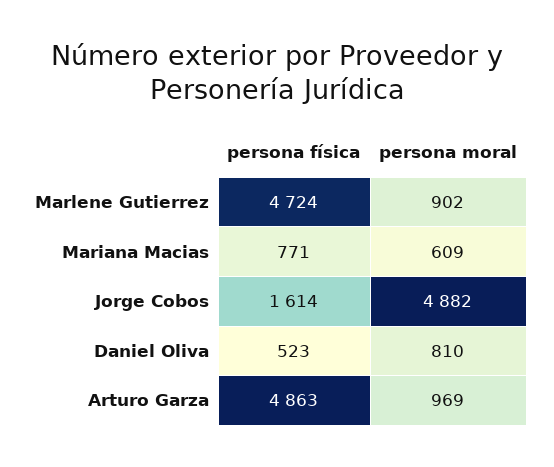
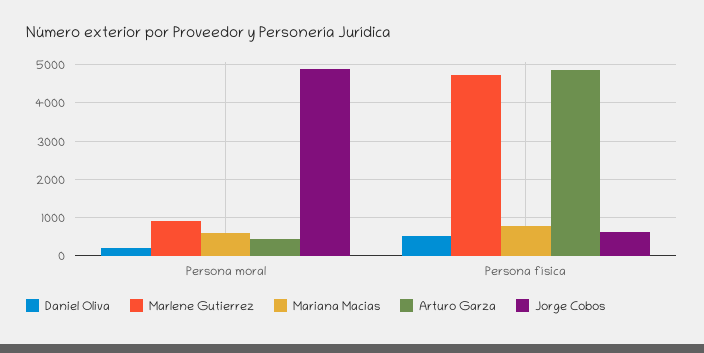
Jorge Cobos, persona física: 1614 -> 600
Daniel Oliva, persona moral: 810 -> 200
Arturo Garza, persona moral: 969 -> 400

